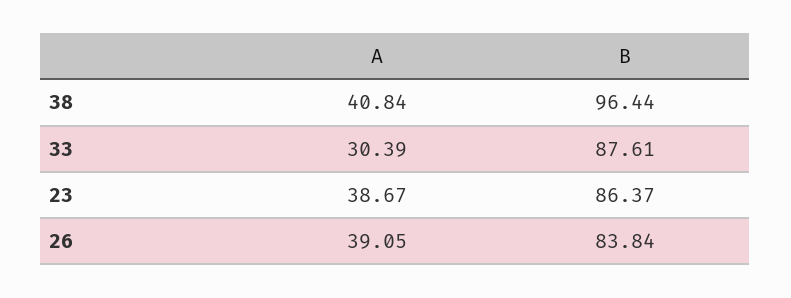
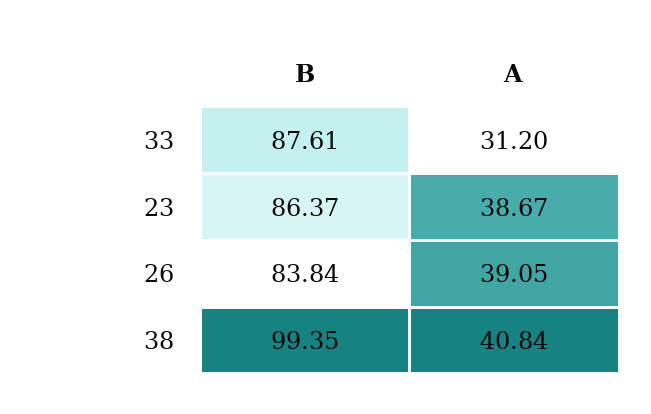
B, 38: 96.44 -> 99.35
A, 33: 30.39 -> 31.2

